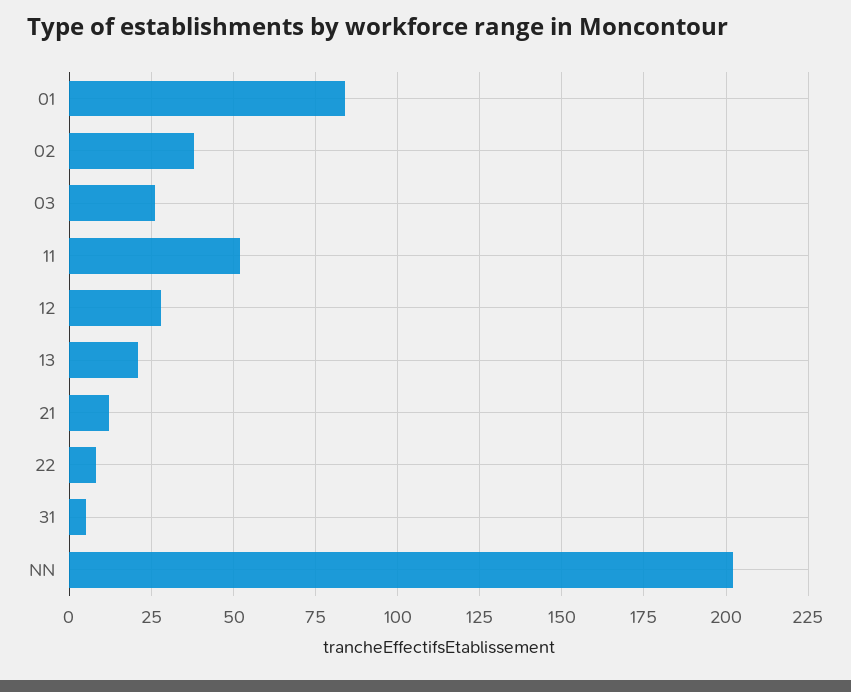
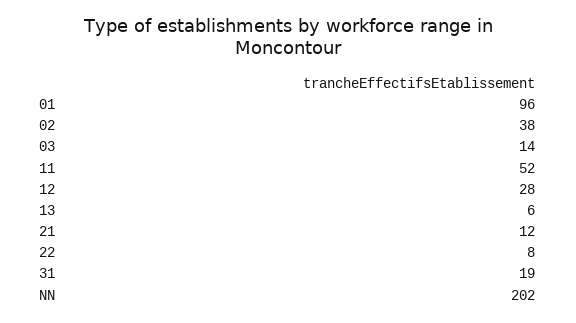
01: 85 -> 96
03: 25 -> 14
13: 20 -> 6
31: 5 -> 19

